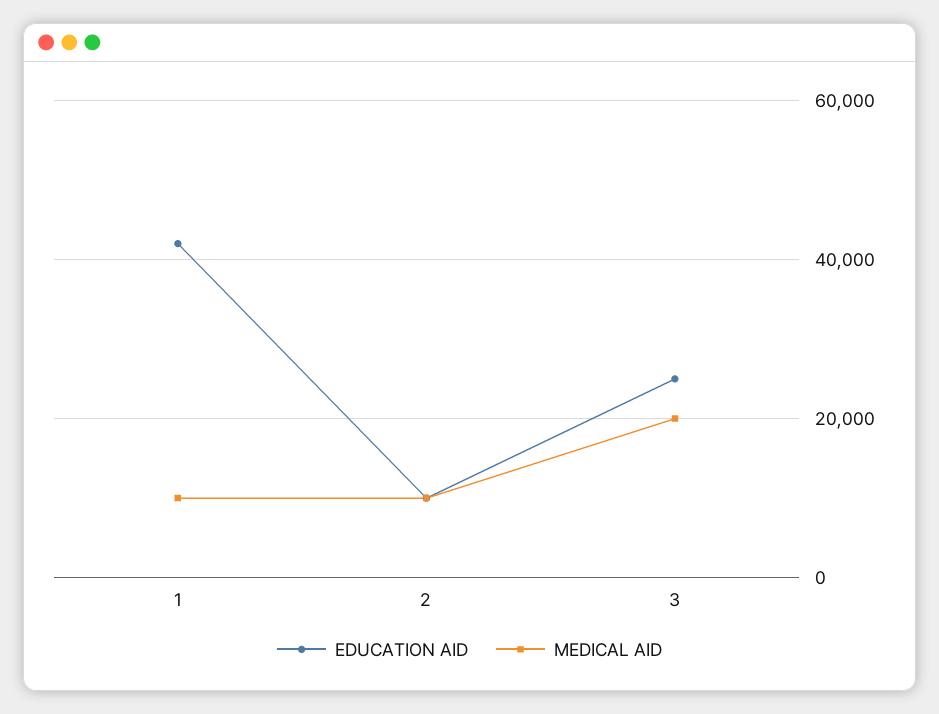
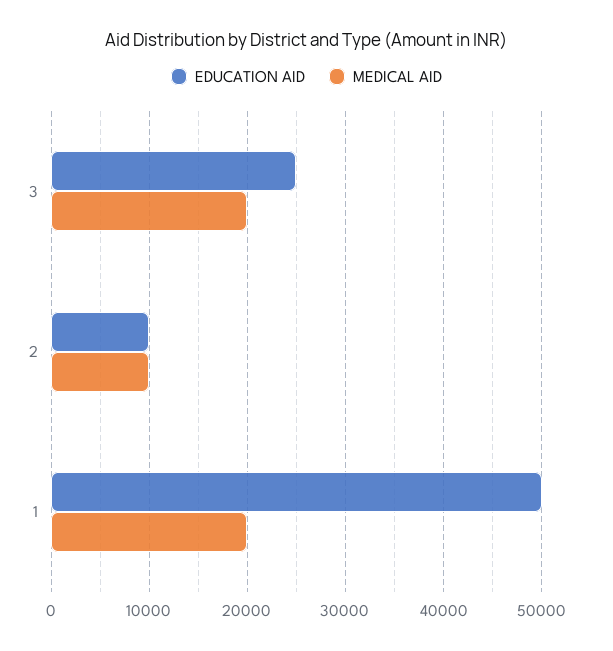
EDUCATION AID, 1: 42000 -> 50000
MEDICAL AID, 1: 10000 -> 20000

